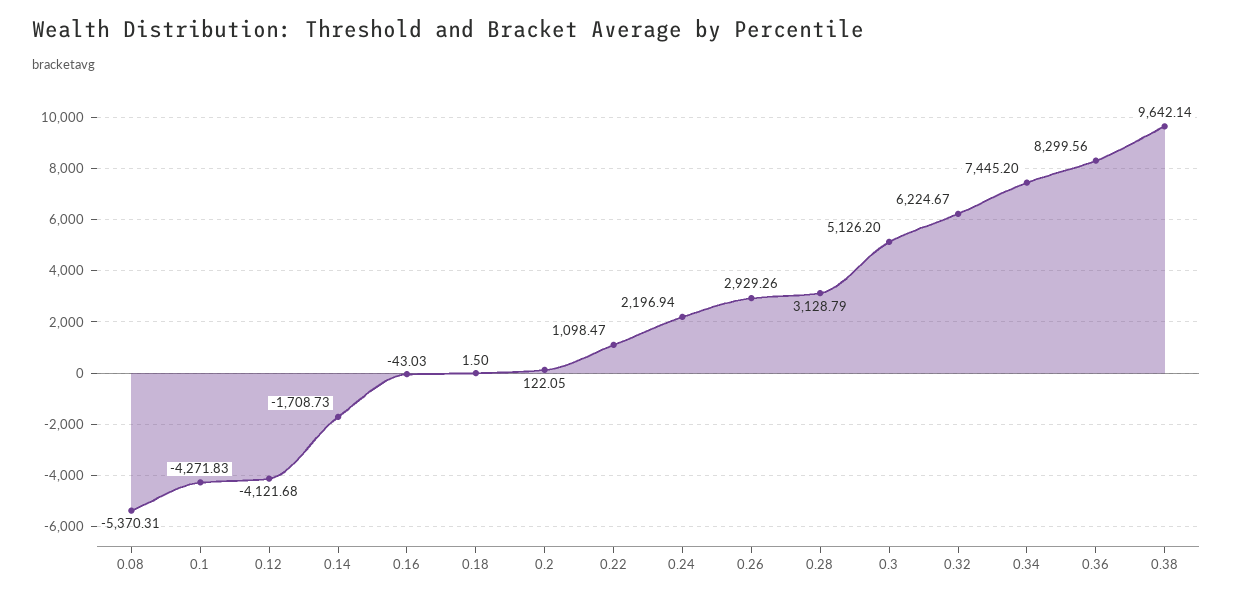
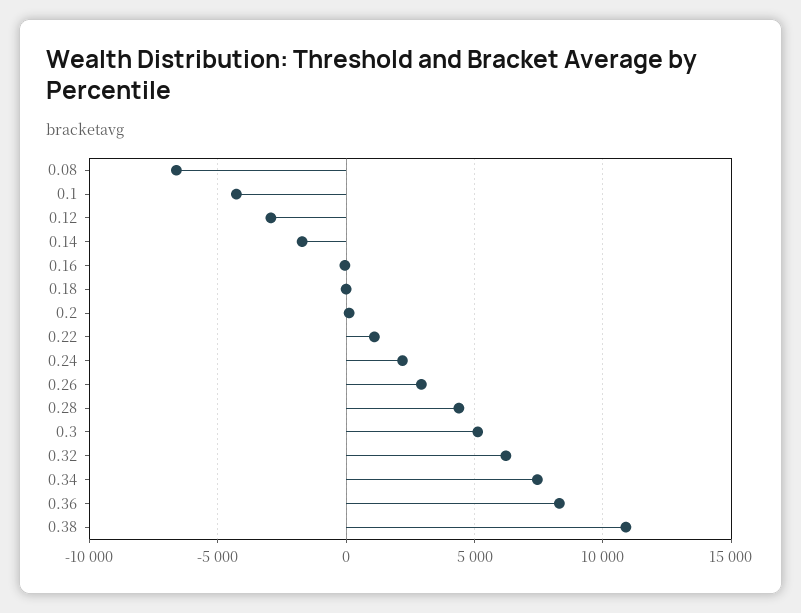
0.08: -5370.31 -> -6500
0.12: -4121.68 -> -3000
0.28: 3128.79 -> 4500
0.38: 9642.14 -> 11000

